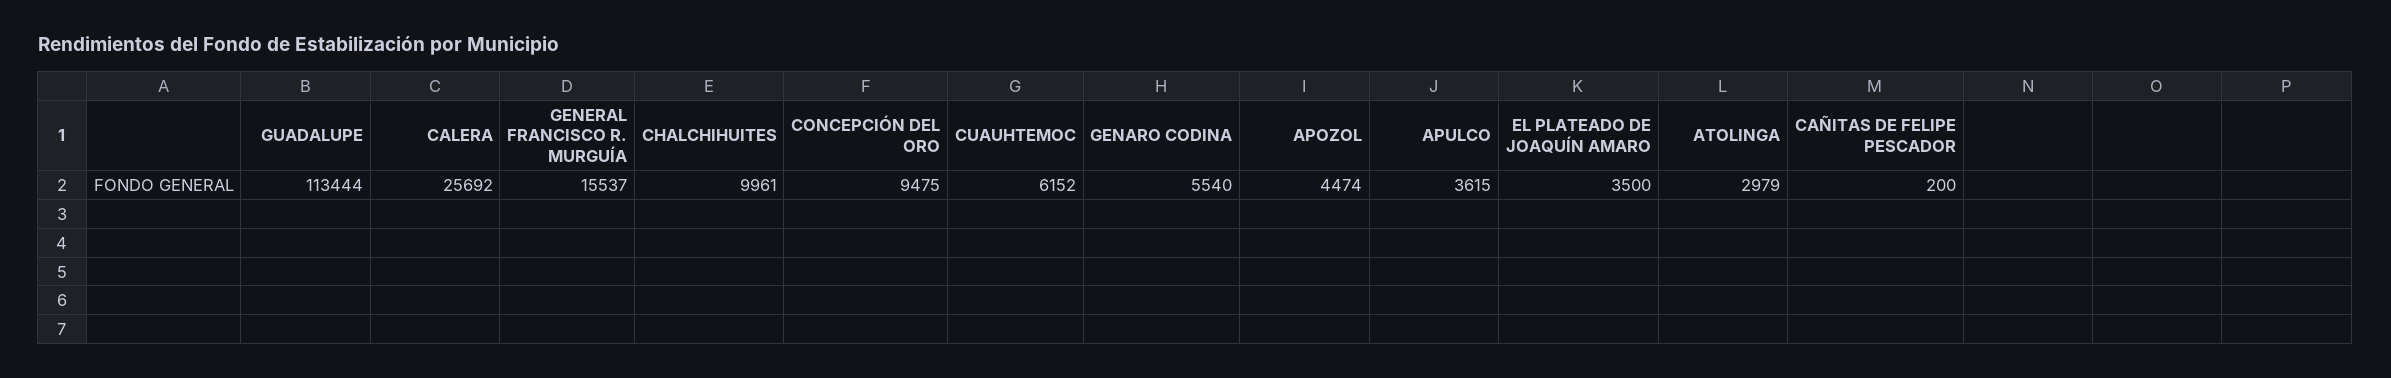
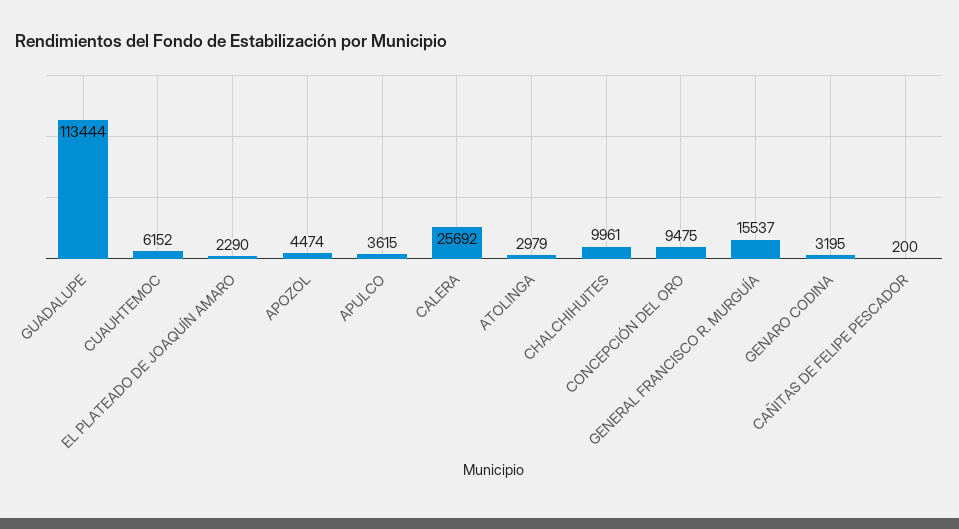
GENARO CODINA: 5540 -> 3195
EL PLATEADO DE JOAQUÍN AMARO: 3500 -> 2290

